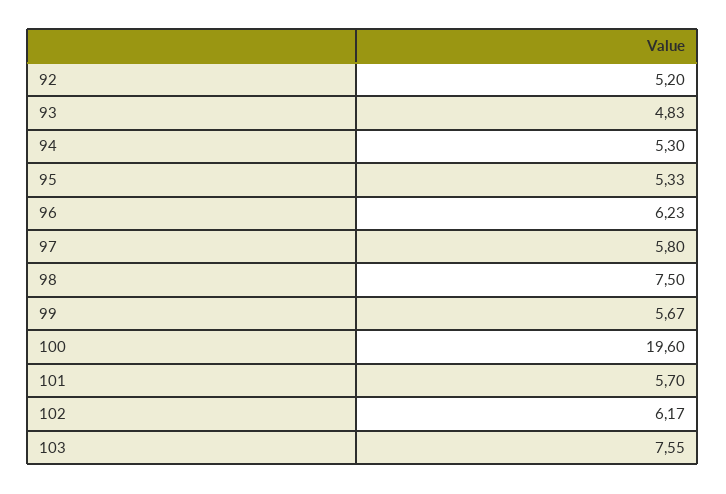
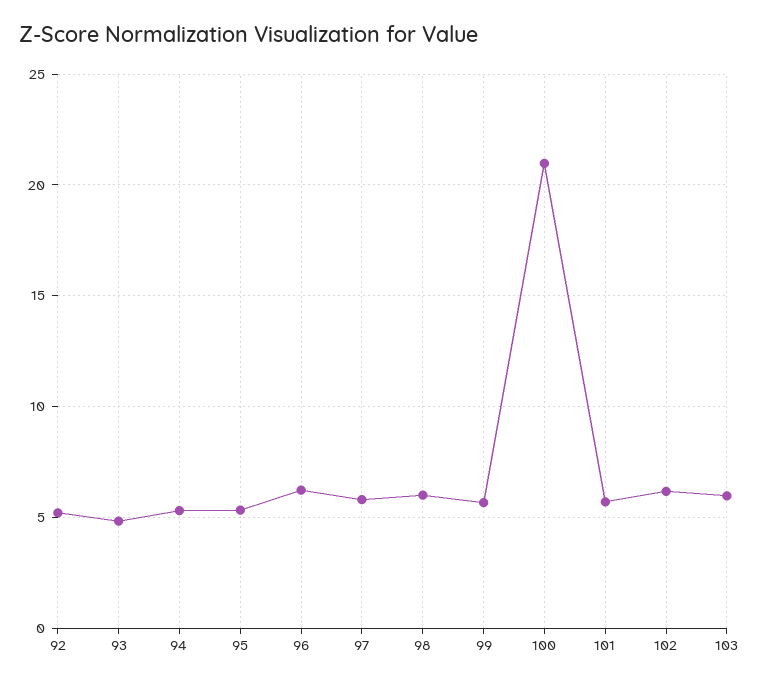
98: 7.5 -> 6
100: 19.6 -> 21
103: 7.55 -> 6

